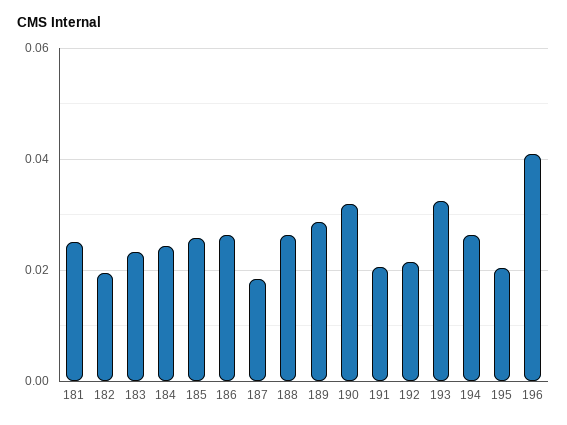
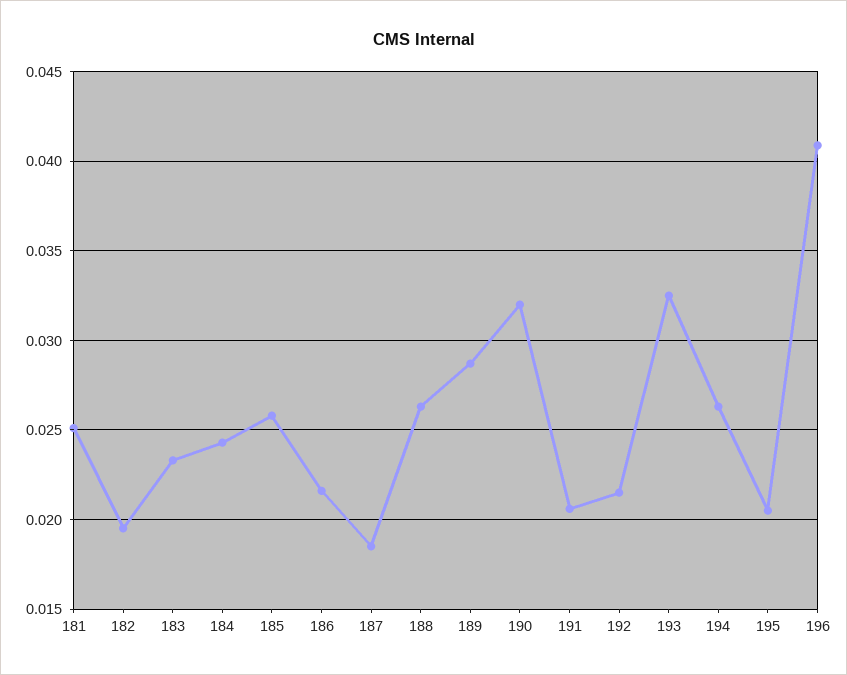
186: 0.026 -> 0.0215

